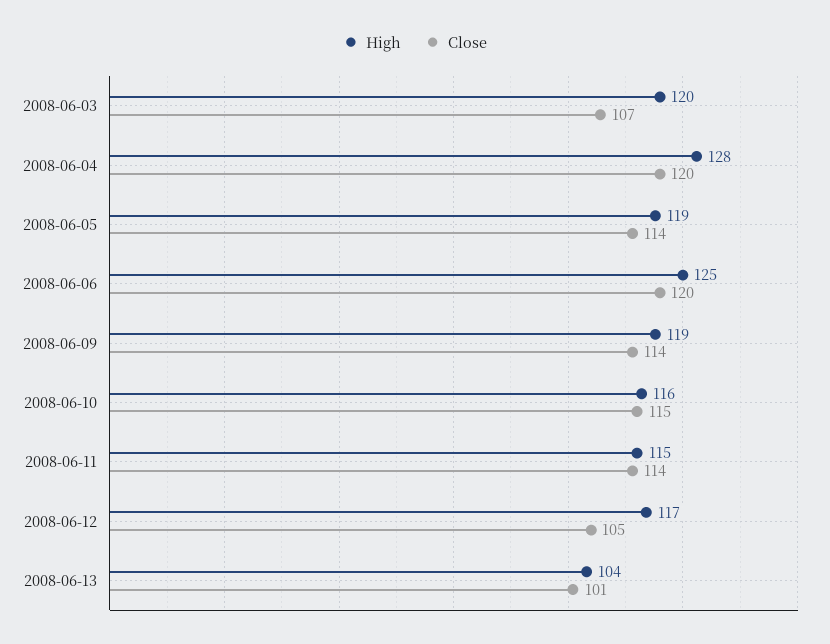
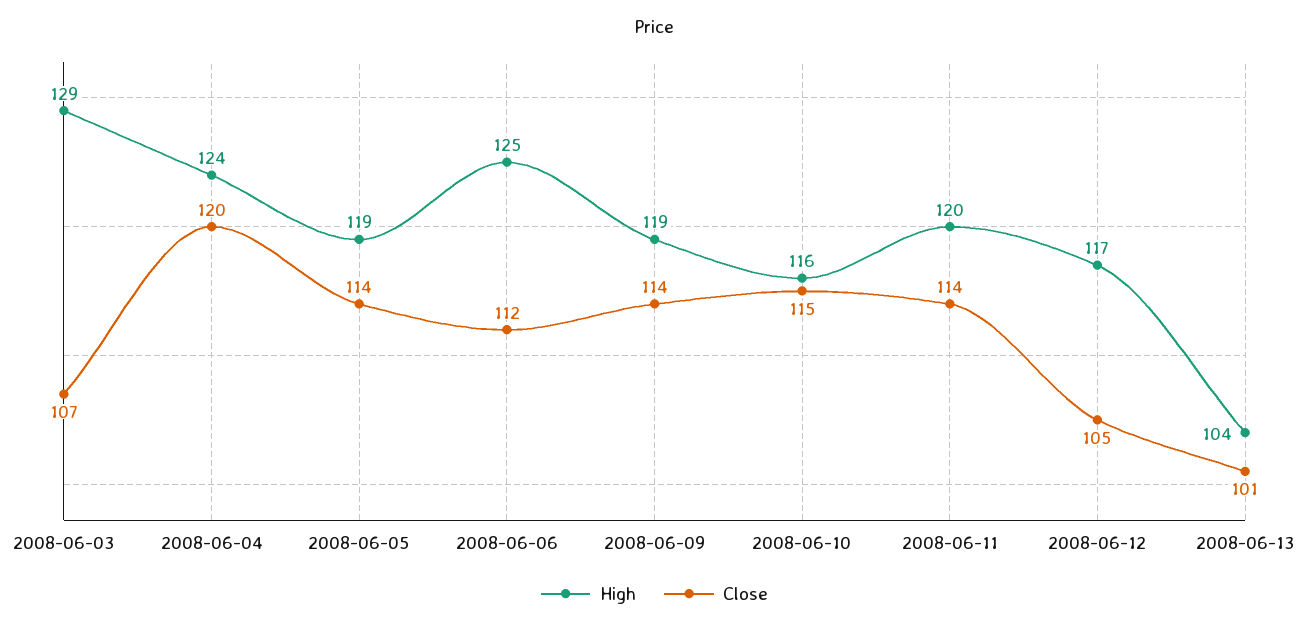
High, 2008-06-03: 120 -> 129
High, 2008-06-04: 128 -> 124
Close, 2008-06-06: 120 -> 112
High, 2008-06-11: 115 -> 120

